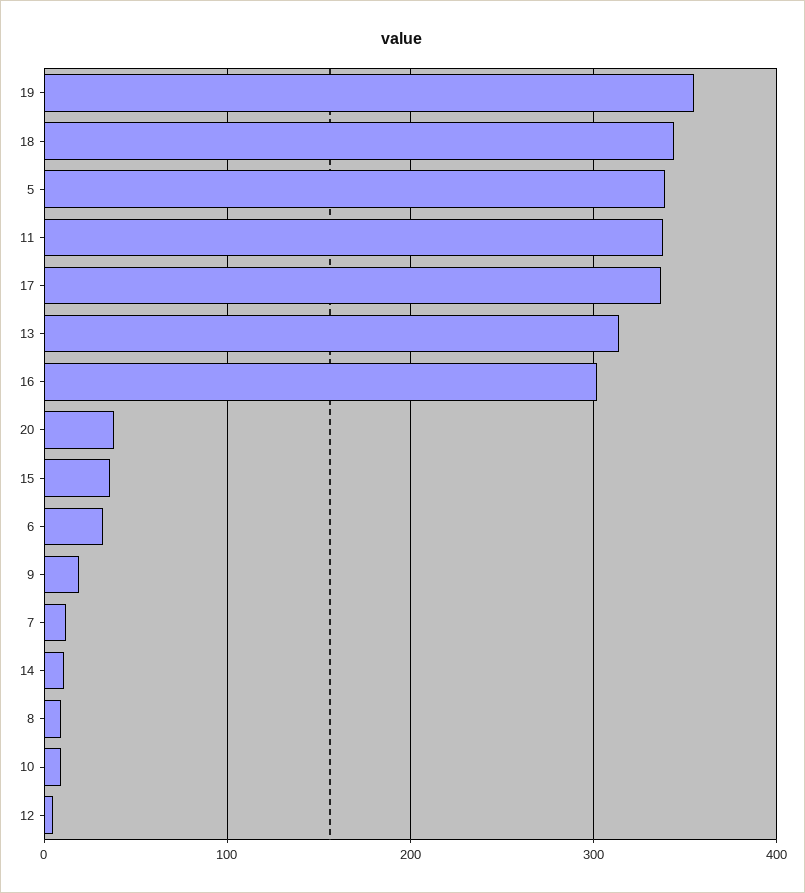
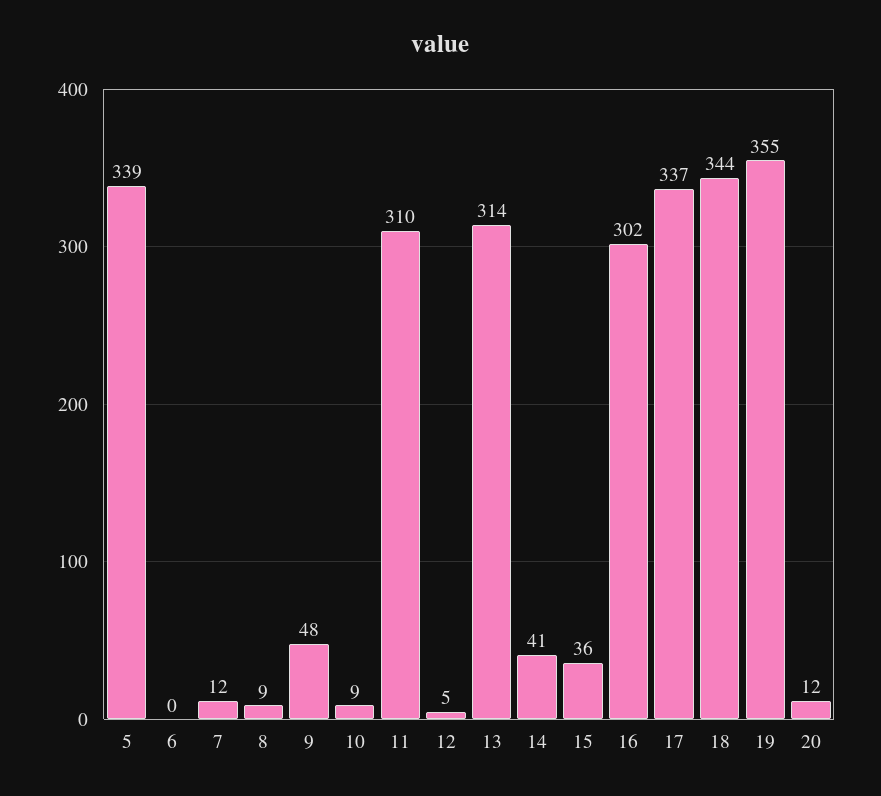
11: 340 -> 310
20: 40 -> 12
6: 30 -> 0
9: 20 -> 48
14: 10 -> 41

